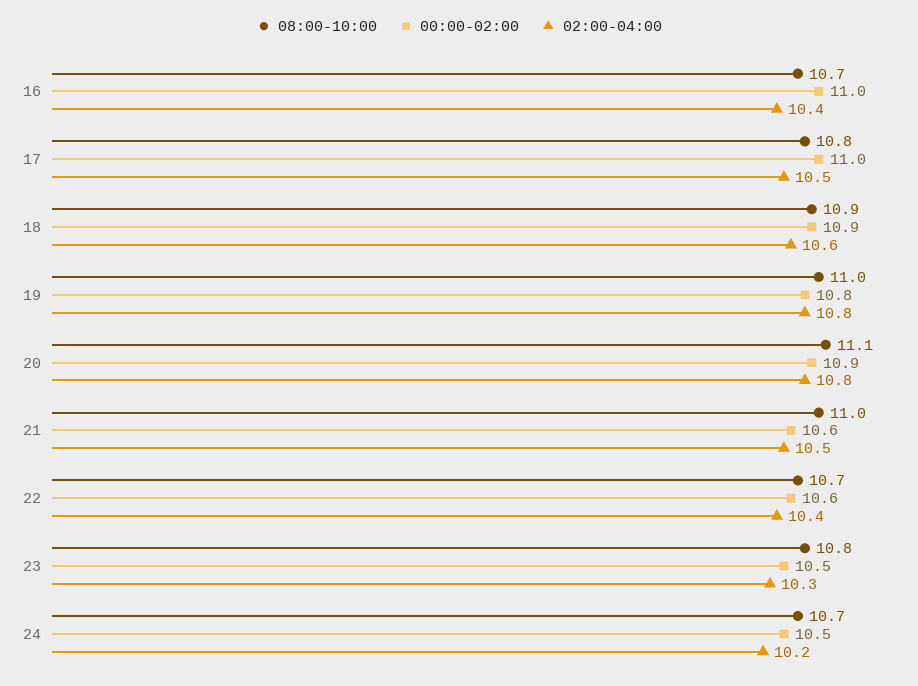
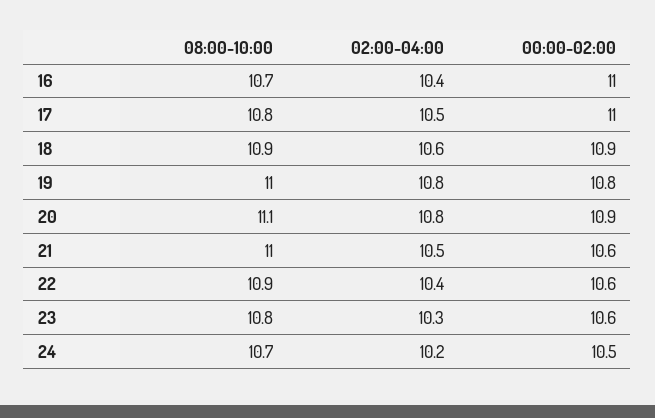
08:00-10:00, 22: 10.7 -> 10.9
00:00-02:00, 23: 10.5 -> 10.6

